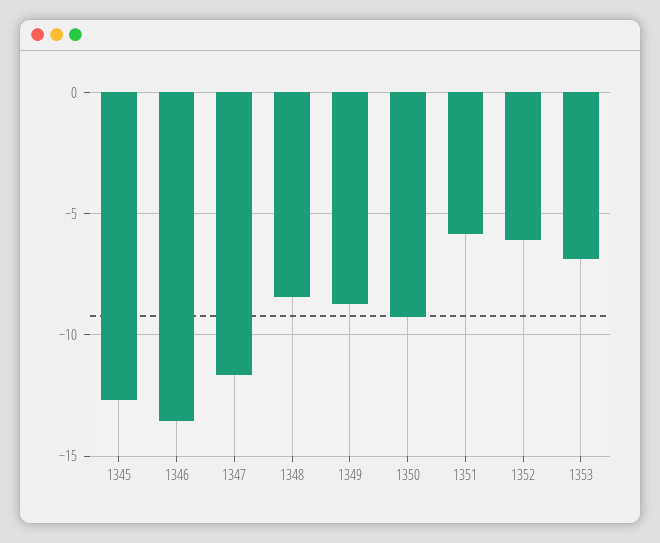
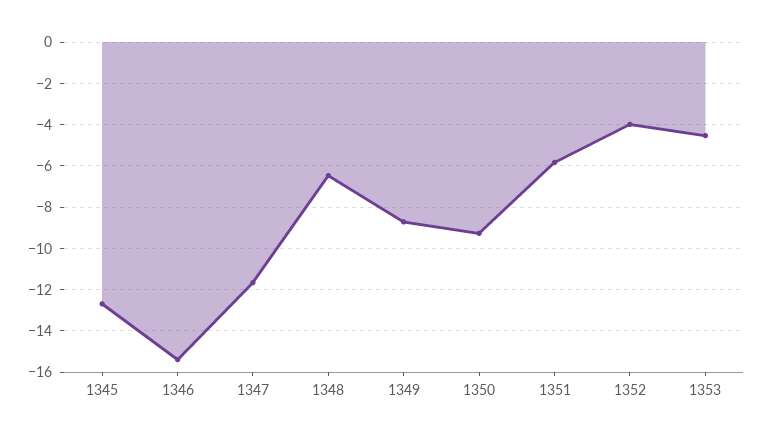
1346: -13.5 -> -15.5
1348: -8.5 -> -6.5
1352: -6 -> -4
1353: -7 -> -4.5

